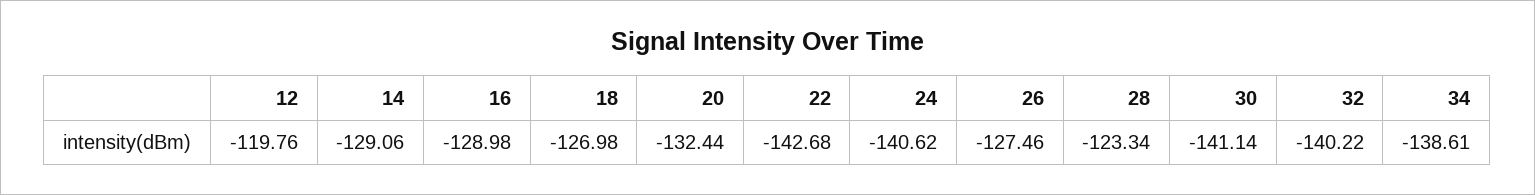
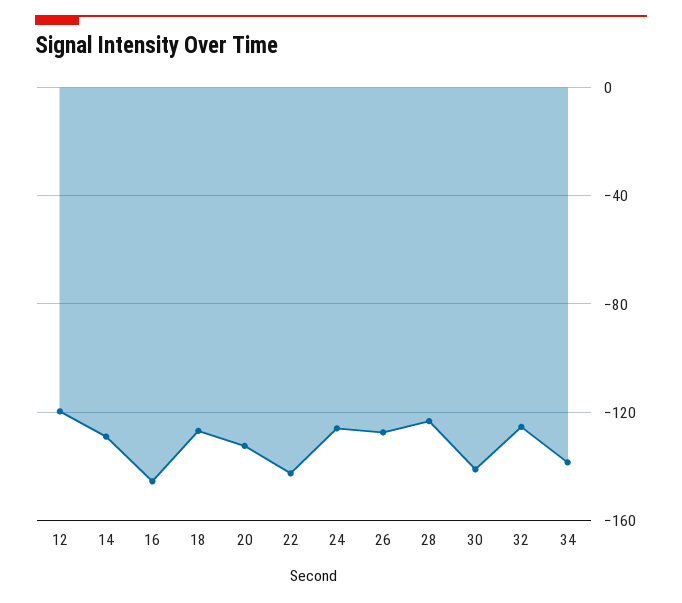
16: -128.98 -> -145
24: -140.62 -> -125
32: -140.22 -> -125

